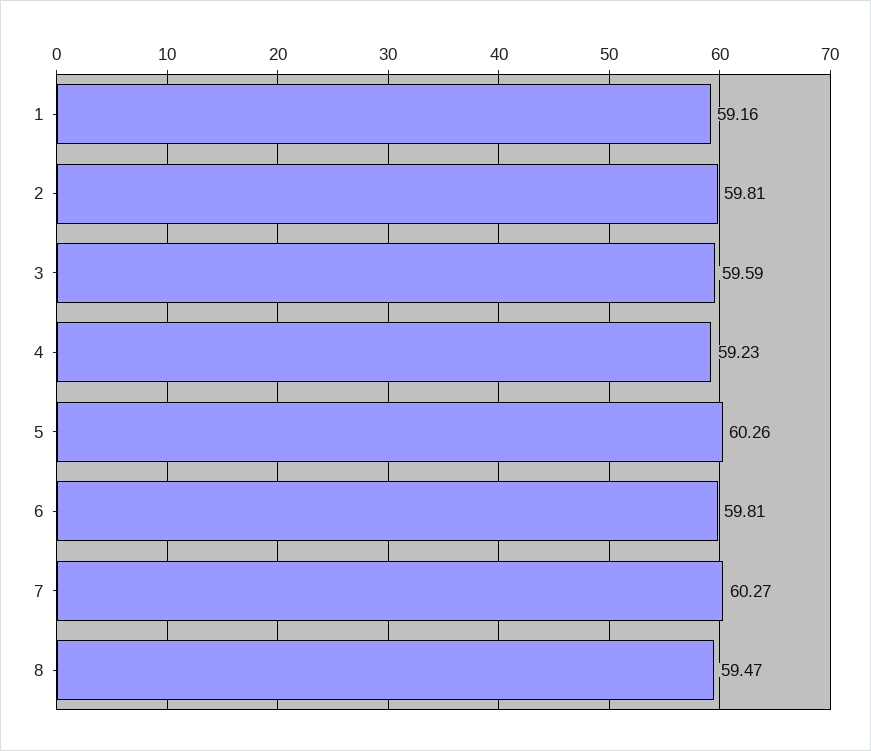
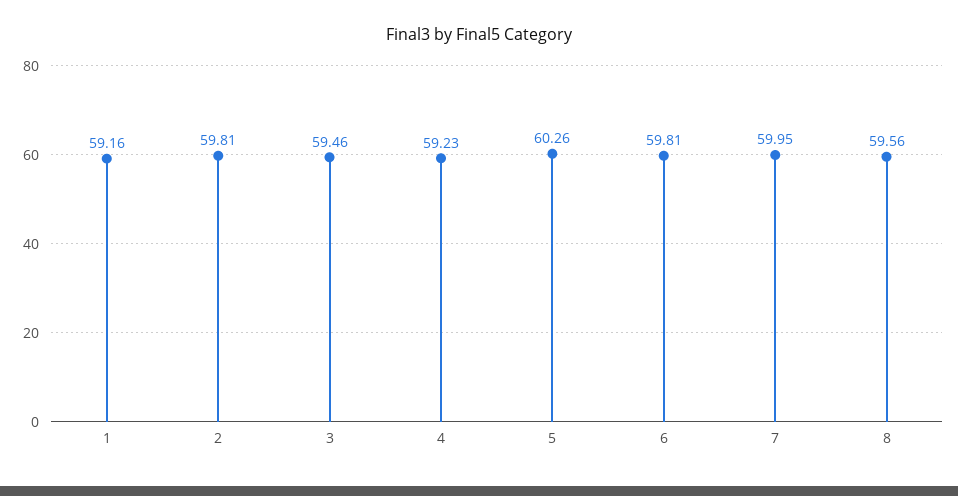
3: 59.59 -> 59.46
7: 60.27 -> 59.95
8: 59.47 -> 59.56

